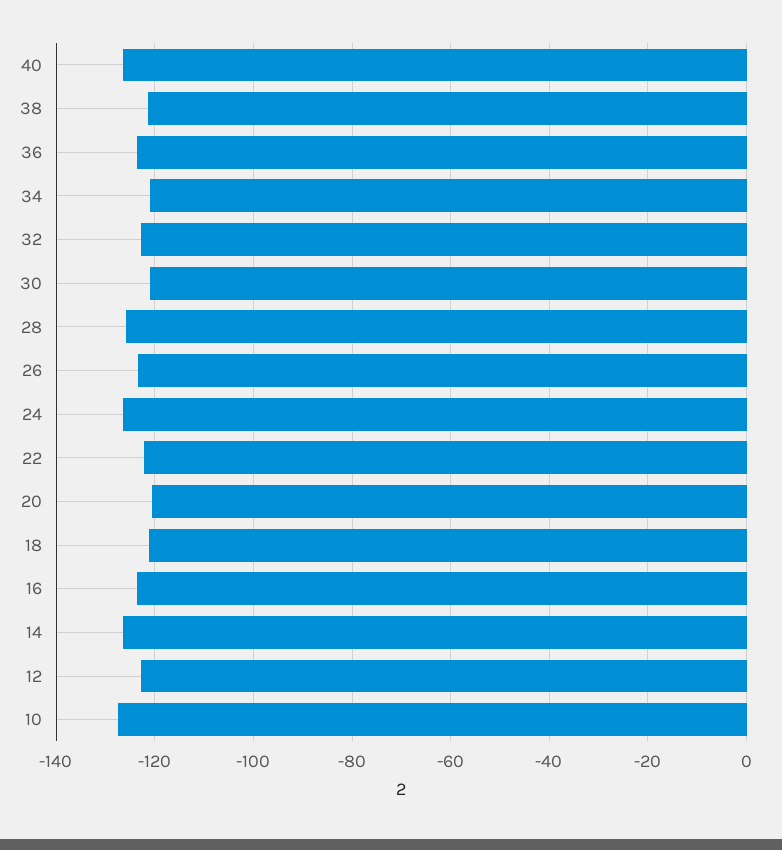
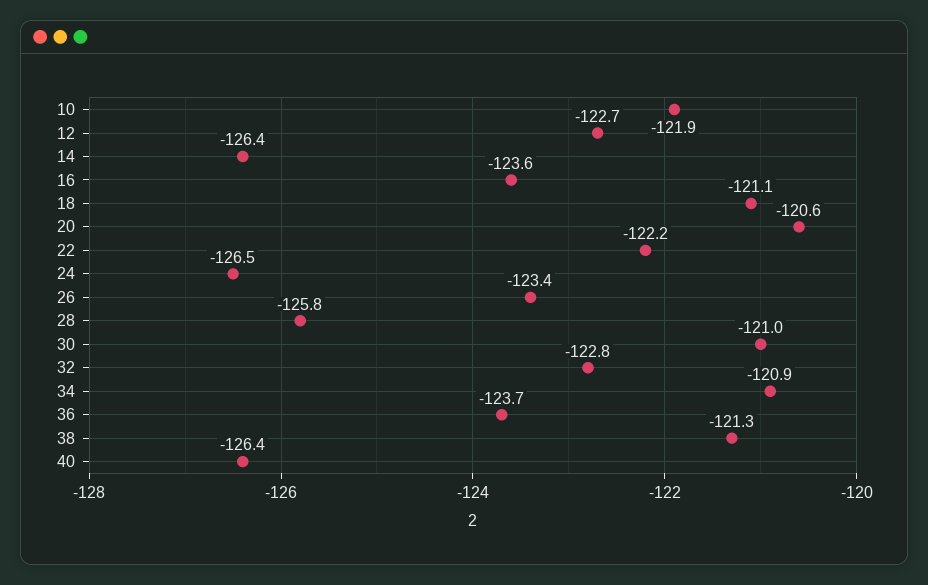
10: -128 -> -121.9

